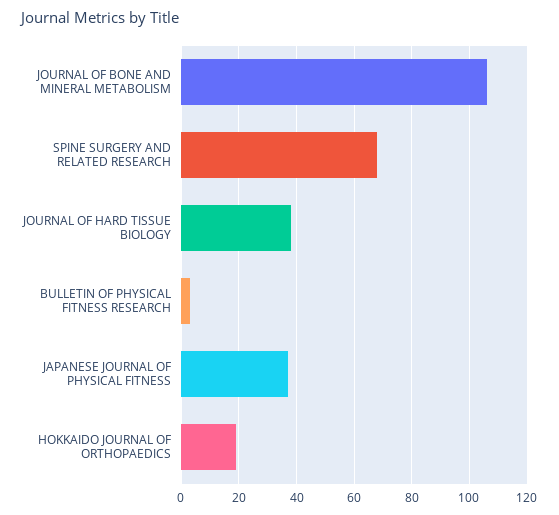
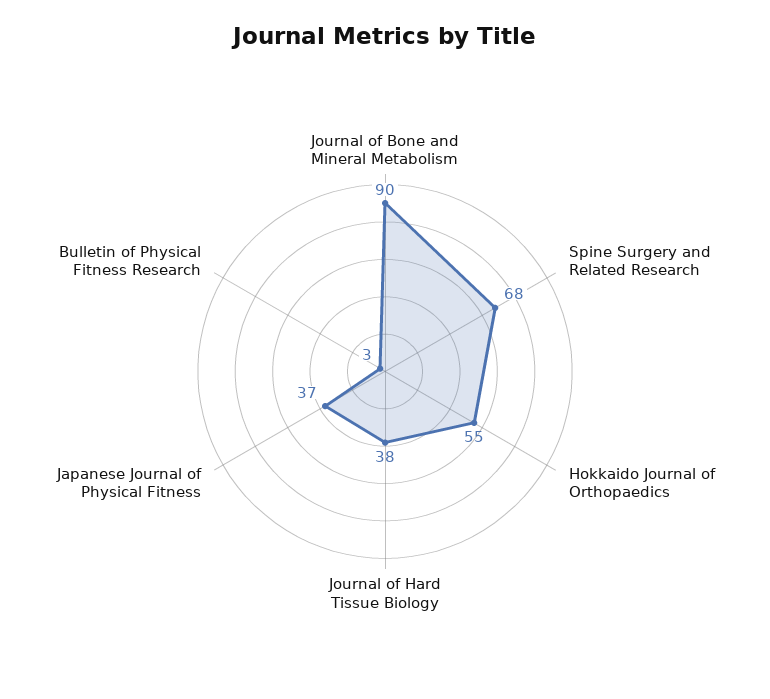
JOURNAL OF BONE AND MINERAL METABOLISM: 105 -> 90
HOKKAIDO JOURNAL OF ORTHOPAEDICS: 20 -> 55

